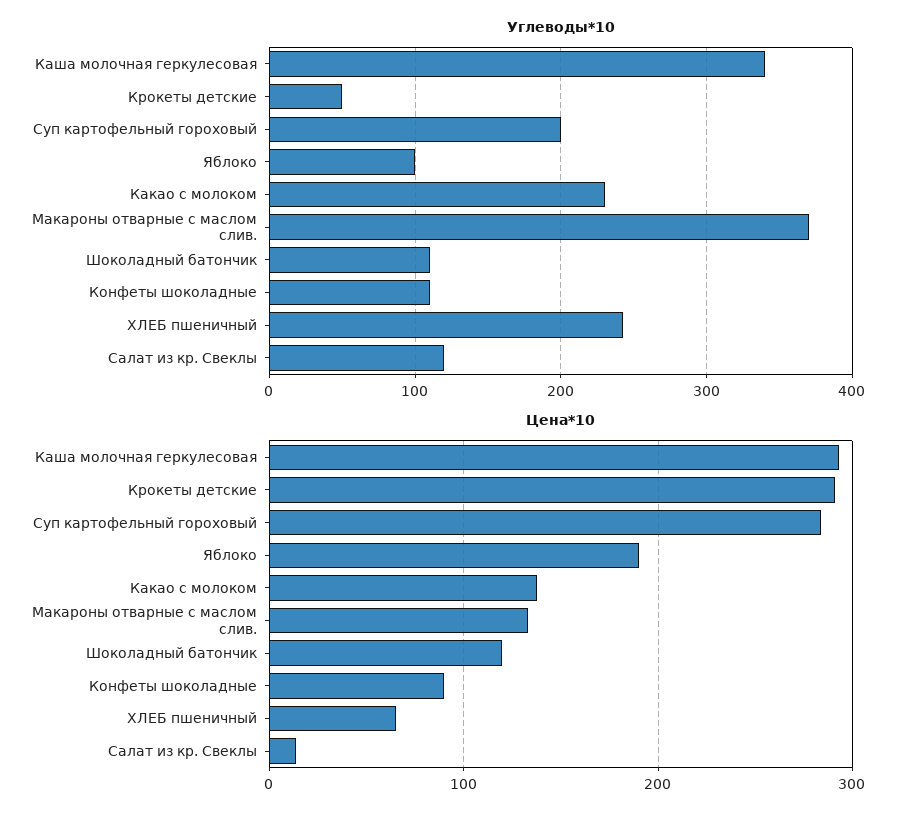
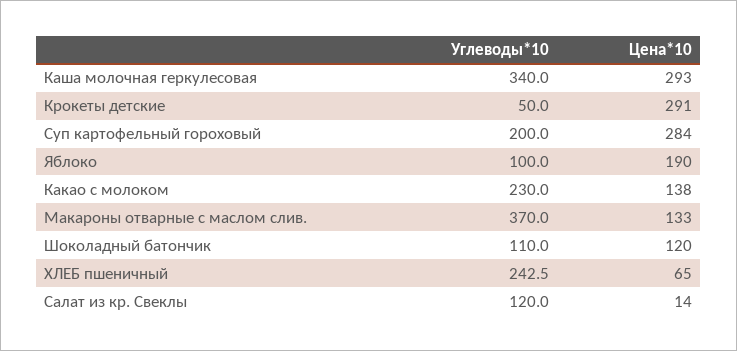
Углеводы*10, Конфеты шоколадные: 110 -> none
Цена*10, Конфеты шоколадные: 90 -> none

